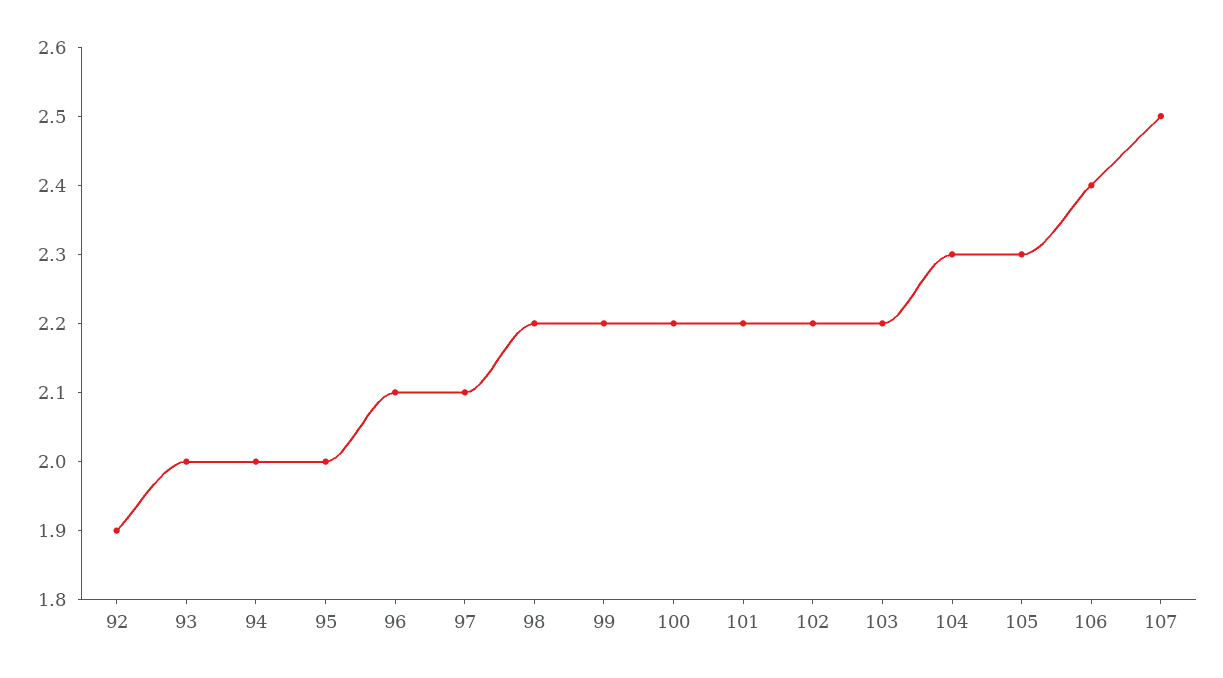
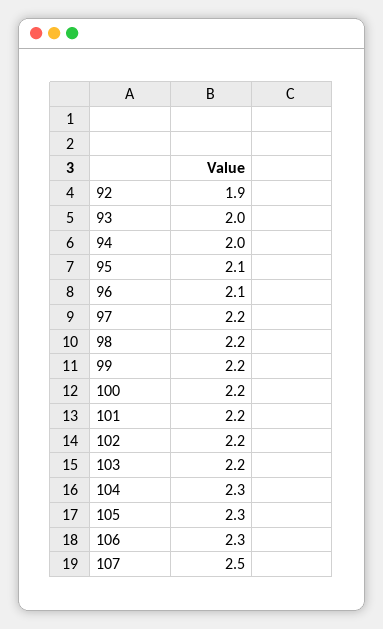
95: 2 -> 2.1
97: 2.1 -> 2.2
106: 2.4 -> 2.3

